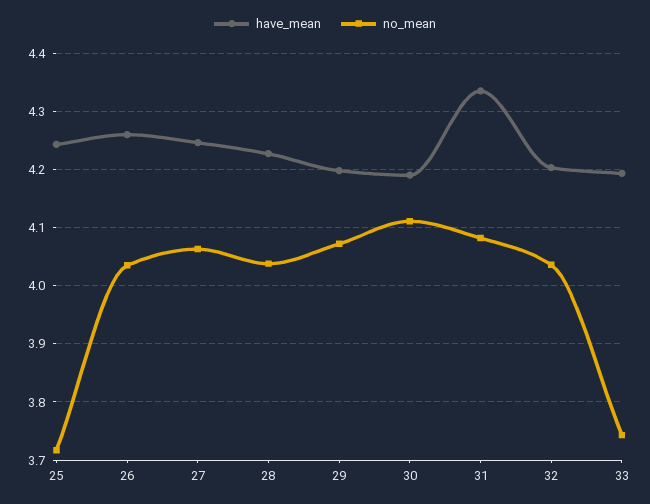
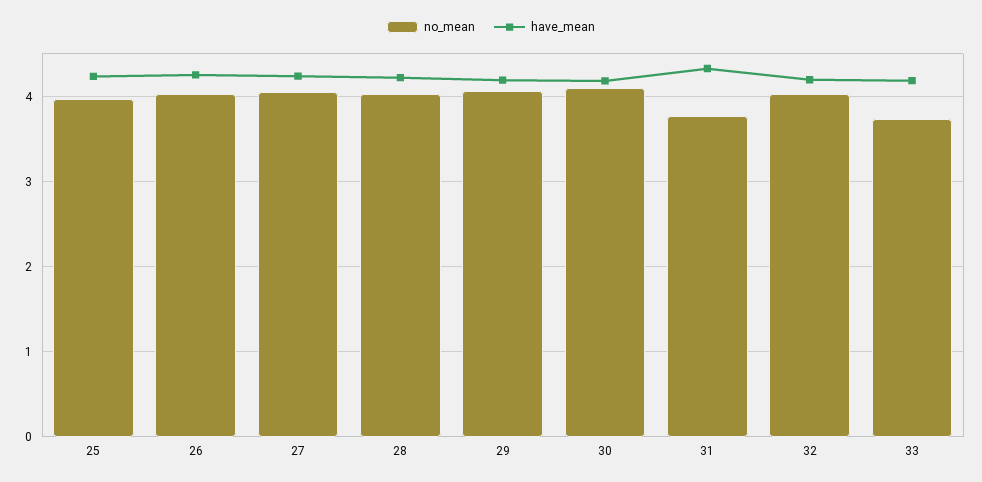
no_mean, 25: 3.72 -> 4
no_mean, 31: 4.08 -> 3.8

